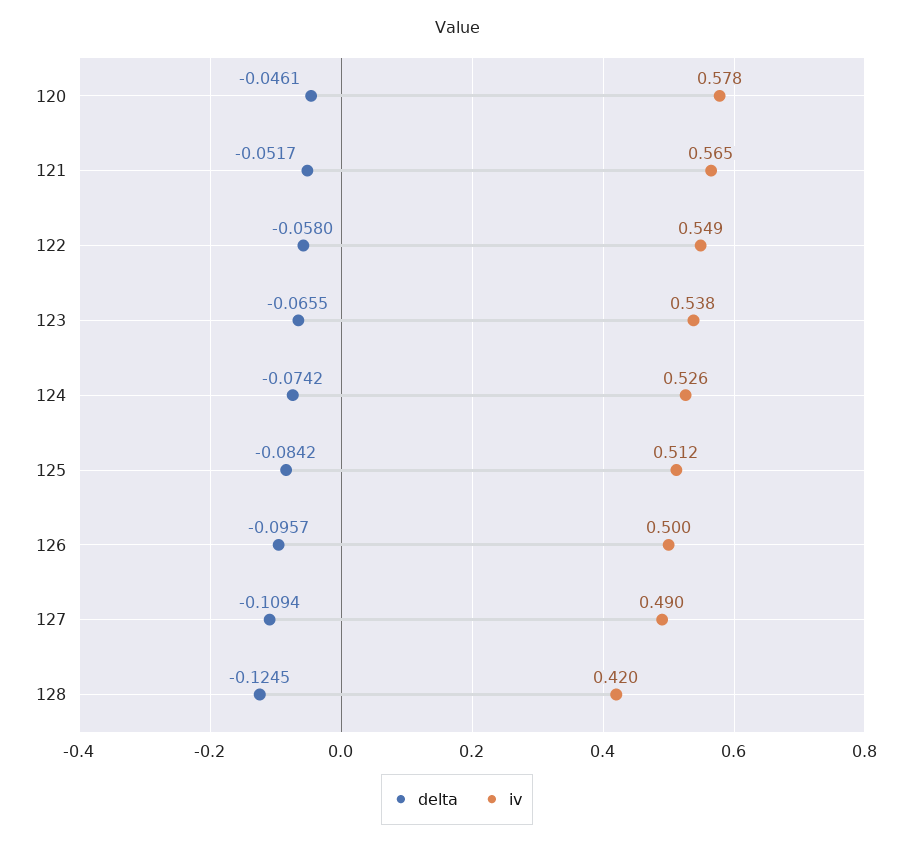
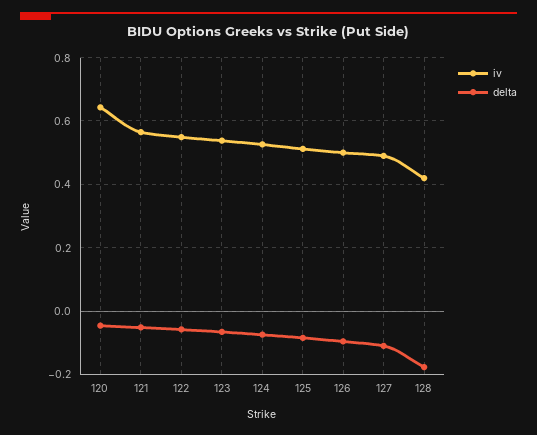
iv, 120: 0.578 -> 0.64
delta, 128: -0.1245 -> -0.18

